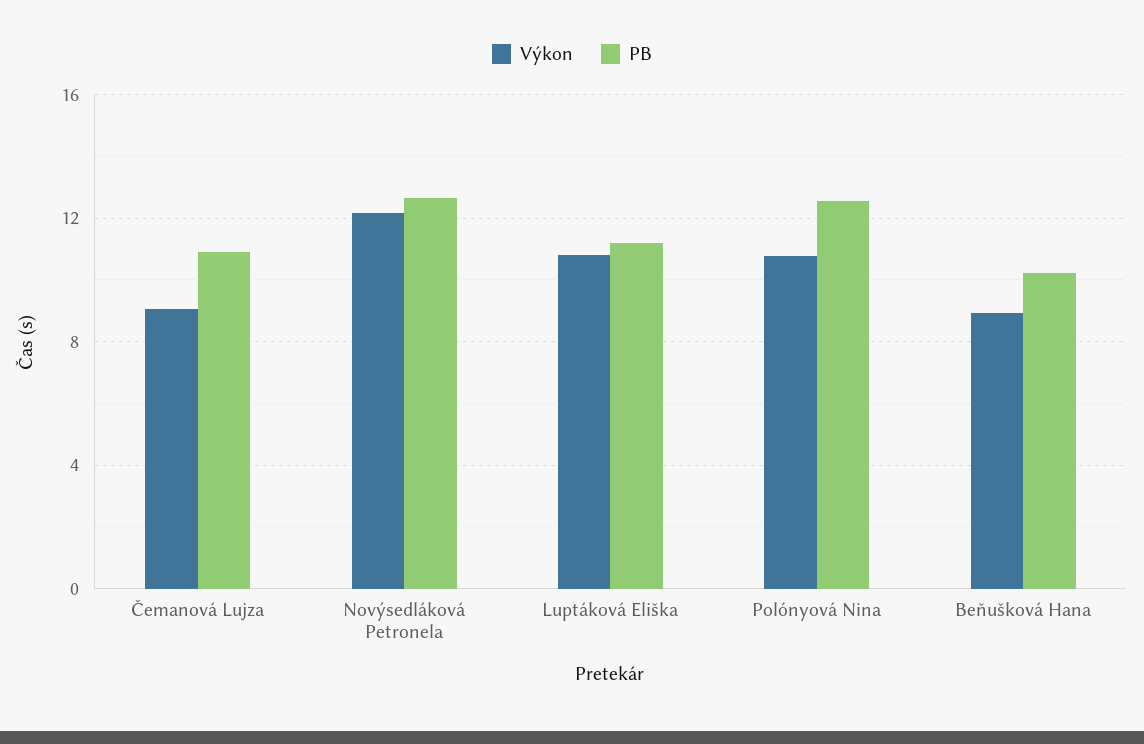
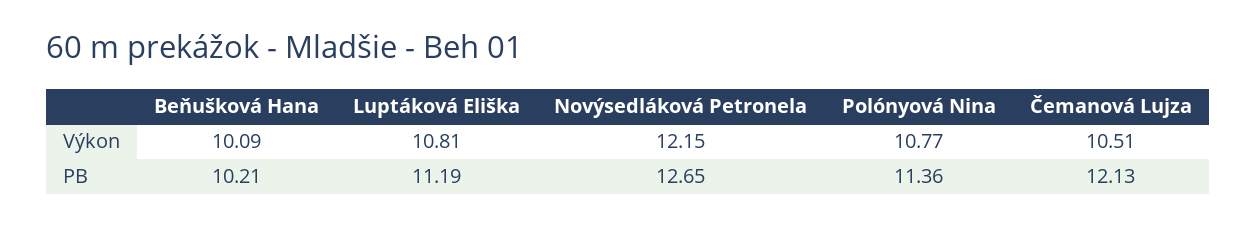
Výkon, Čemanová Lujza: 9 -> 10.51
PB, Čemanová Lujza: 11 -> 12.13
PB, Polónyová Nina: 12.5 -> 11.36
Výkon, Beňušková Hana: 9 -> 10.09

